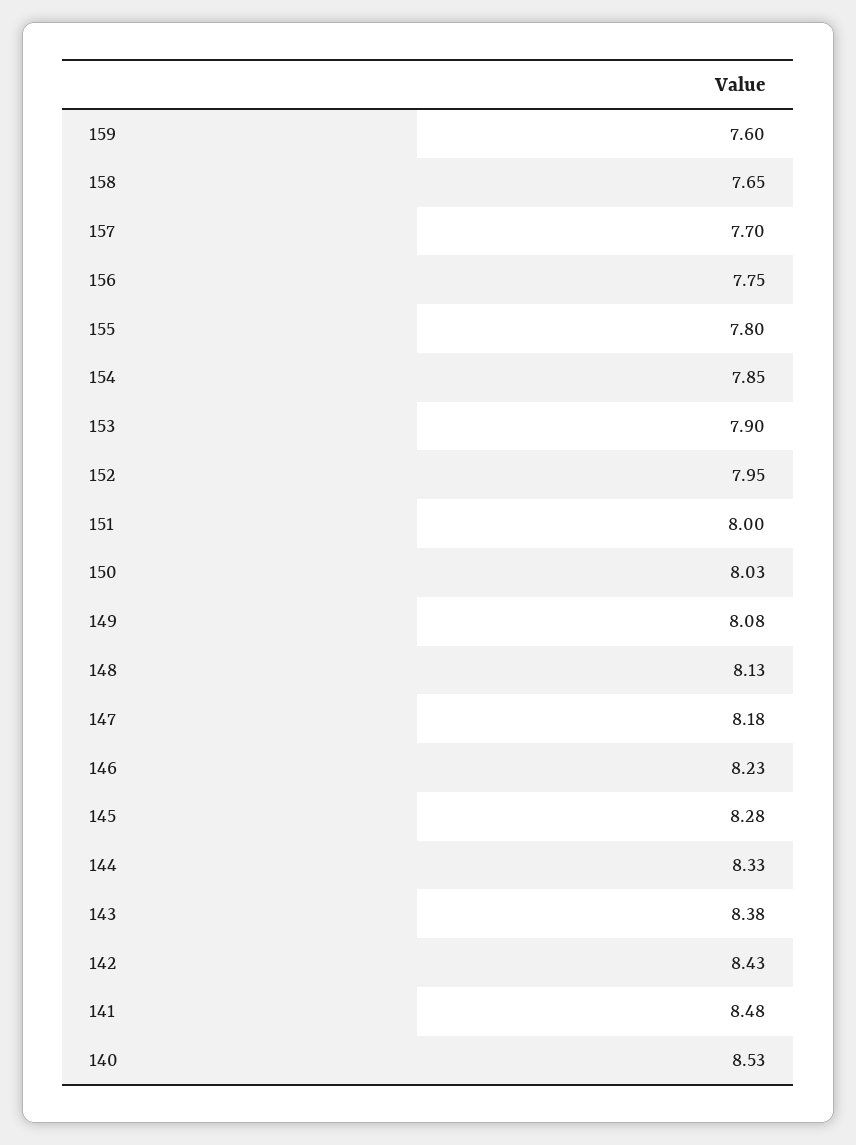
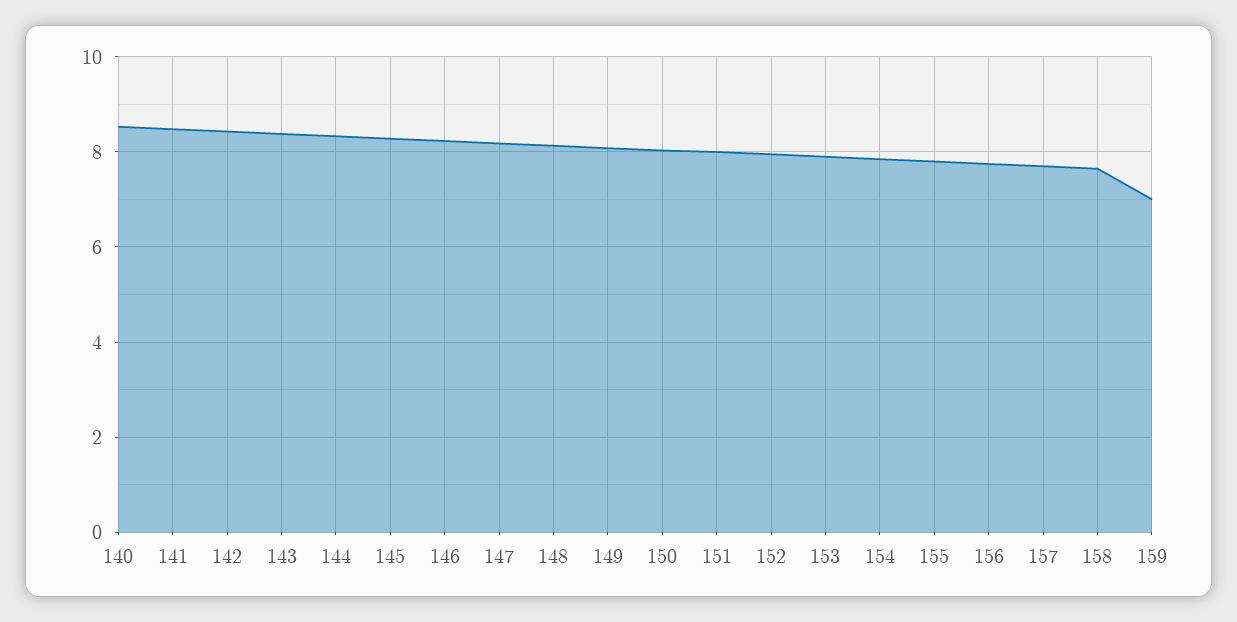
159: 7.6 -> 7

